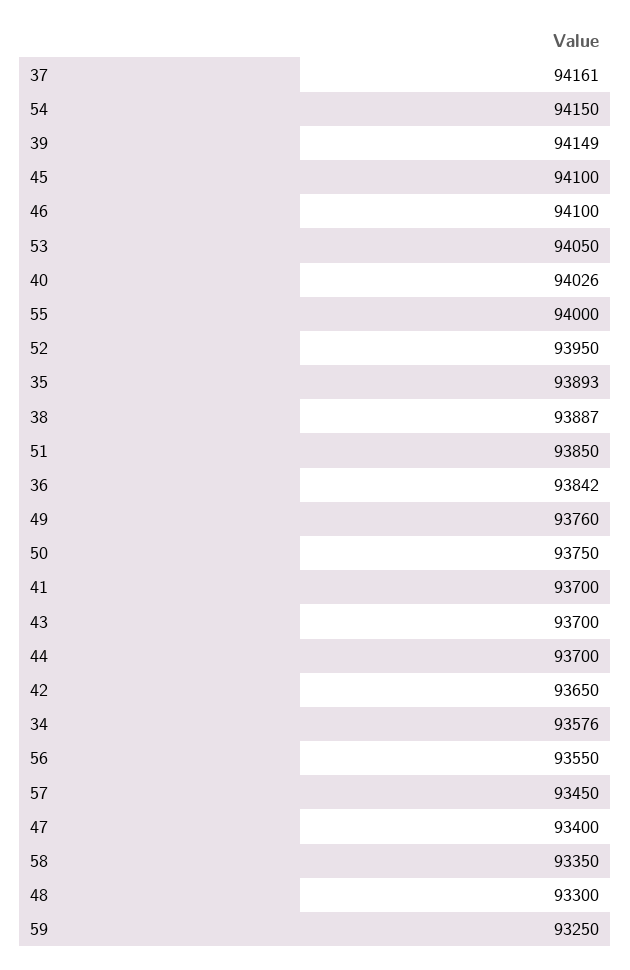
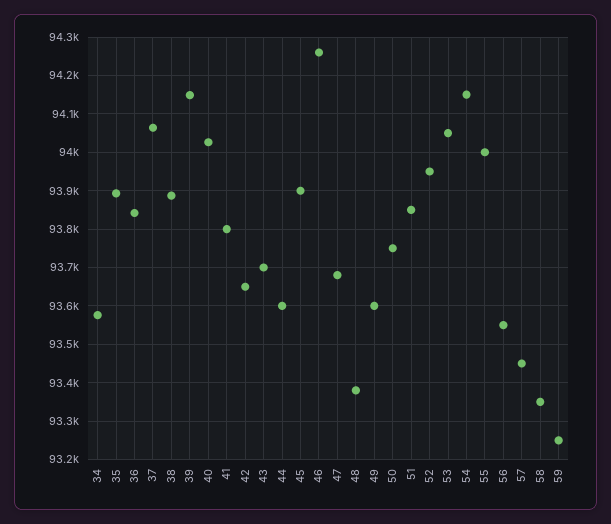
37: 94161 -> 94060
45: 94100 -> 93900
46: 94100 -> 94260
49: 93760 -> 93600
41: 93700 -> 93800
44: 93700 -> 93600
47: 93400 -> 93680
48: 93300 -> 93380

